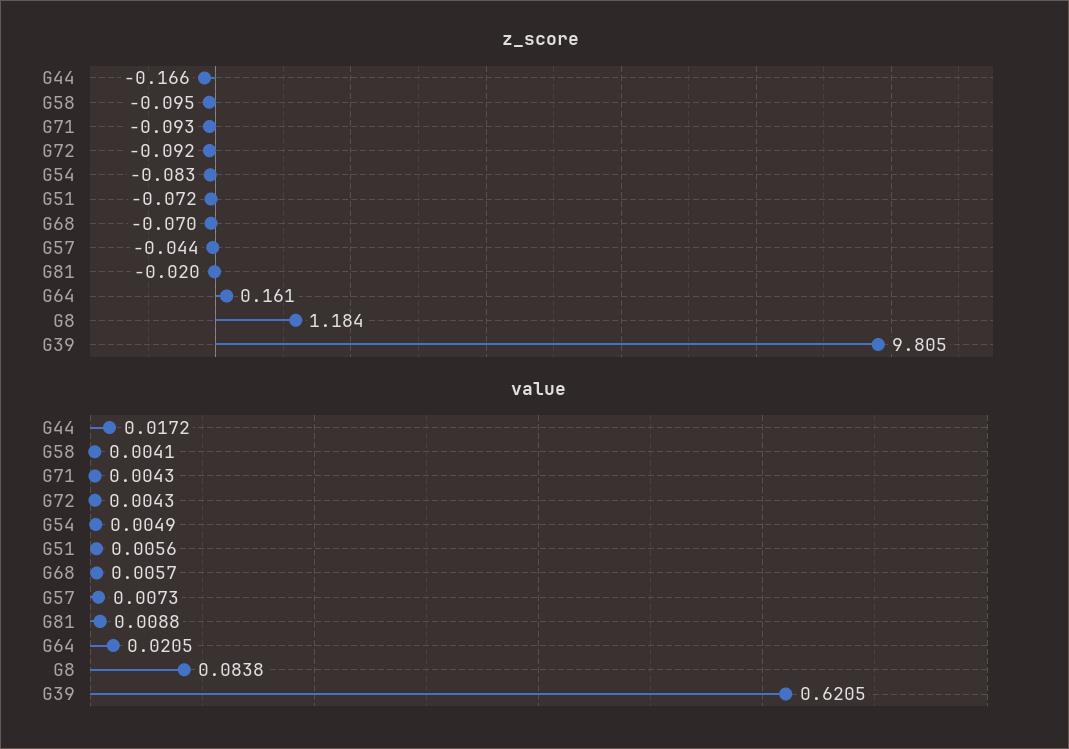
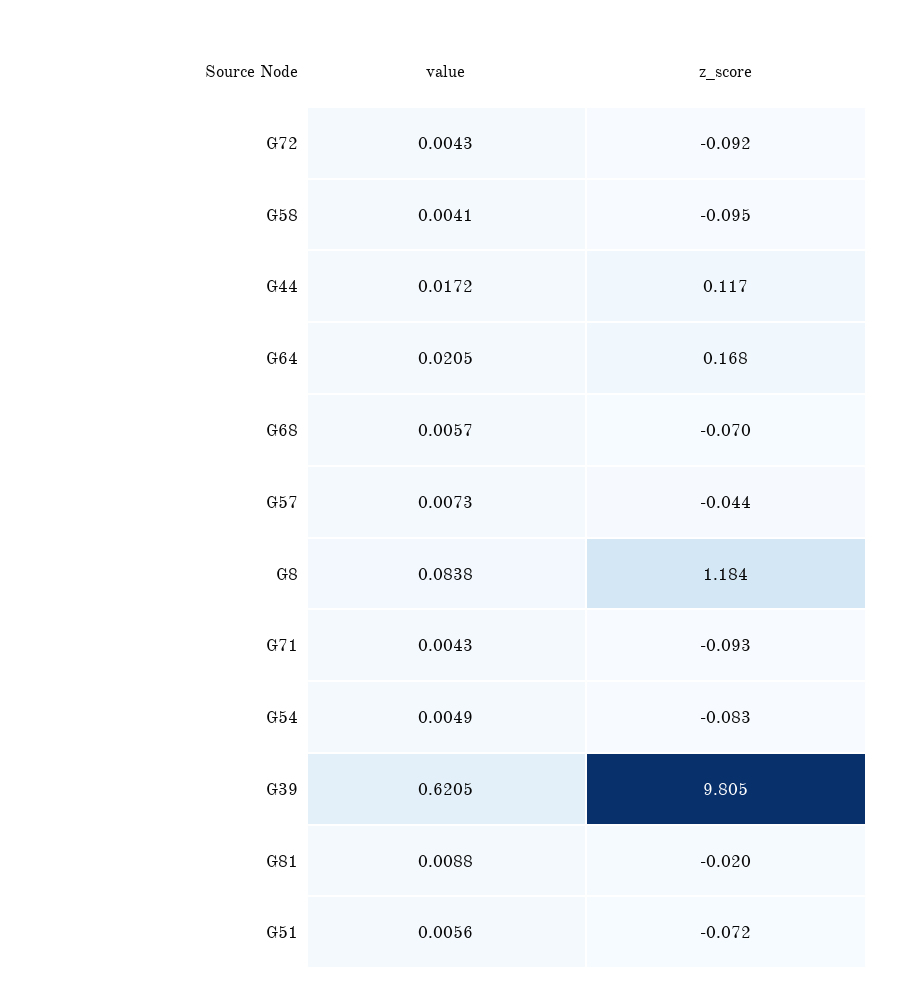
z_score, G44: -0.166 -> 0.117
z_score, G64: 0.161 -> 0.168

